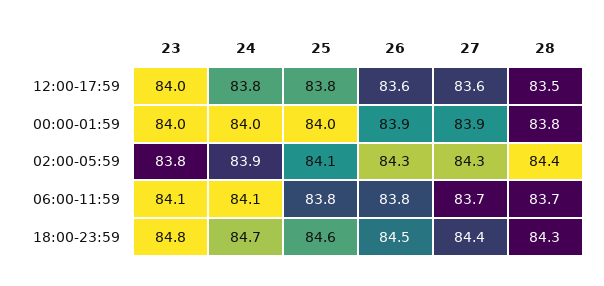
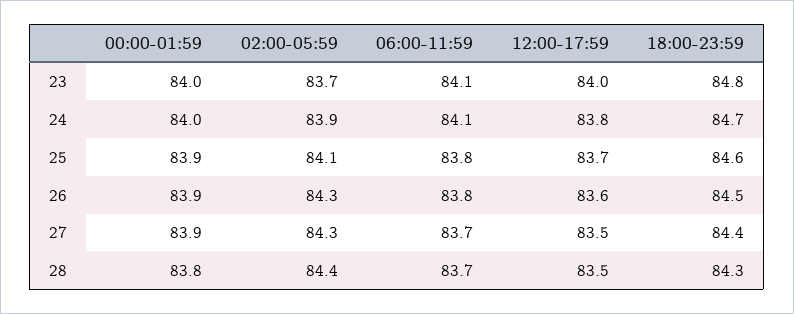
25, 12:00-17:59: 83.8 -> 83.7
27, 12:00-17:59: 83.6 -> 83.5
25, 00:00-01:59: 84 -> 83.9
23, 02:00-05:59: 83.8 -> 83.7

